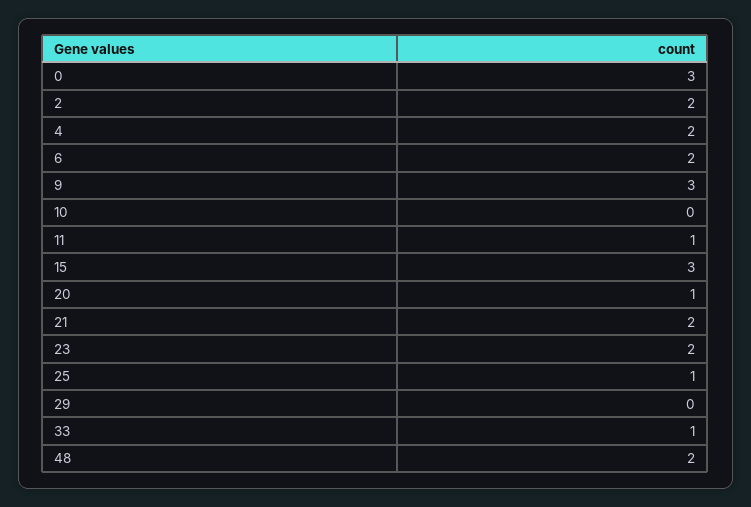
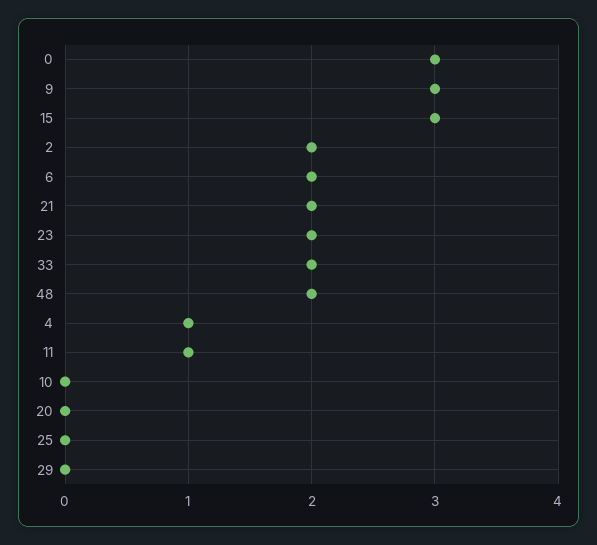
4: 2 -> 1
20: 1 -> 0
25: 1 -> 0
33: 1 -> 2

